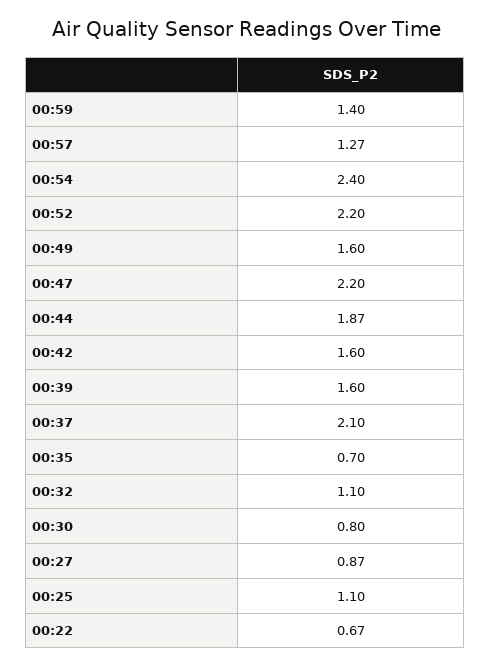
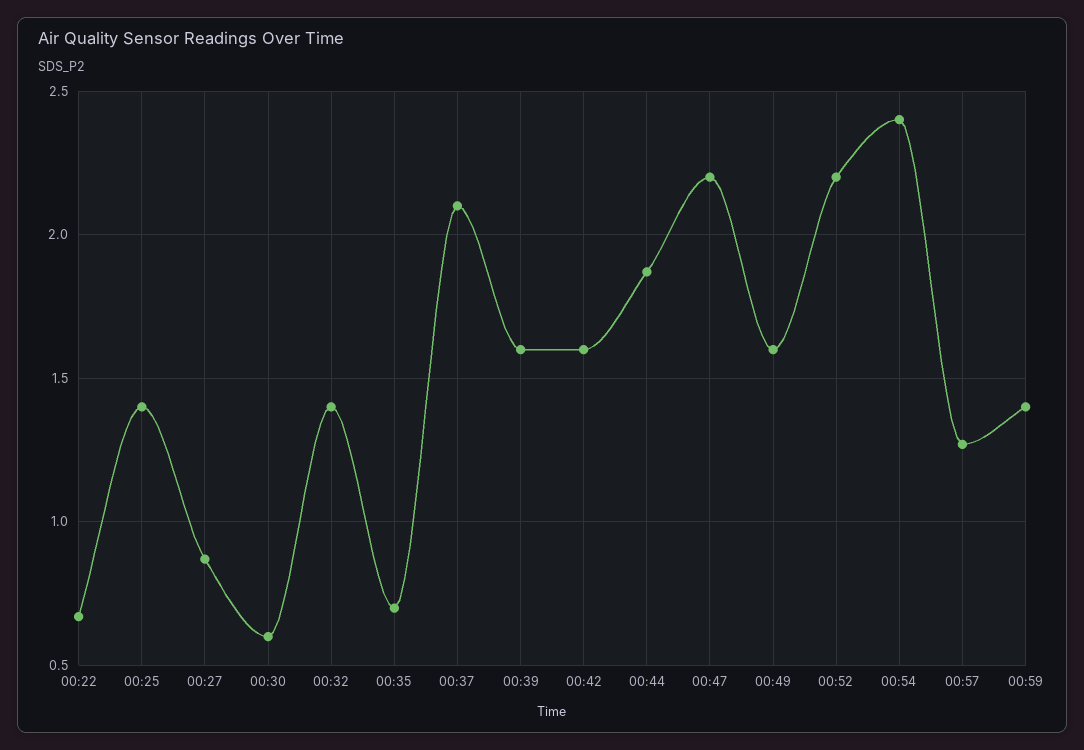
00:32: 1.1 -> 1.4
00:30: 0.8 -> 0.6
00:25: 1.1 -> 1.4

